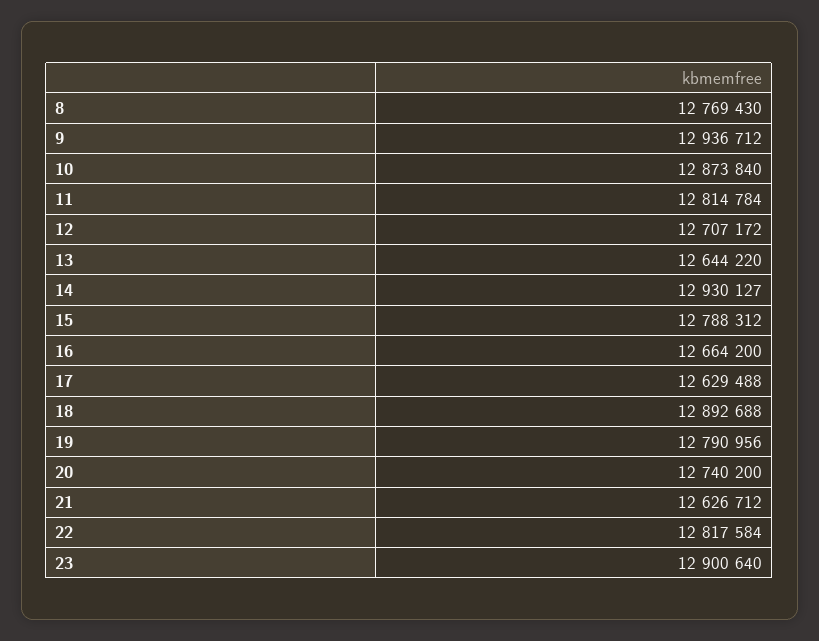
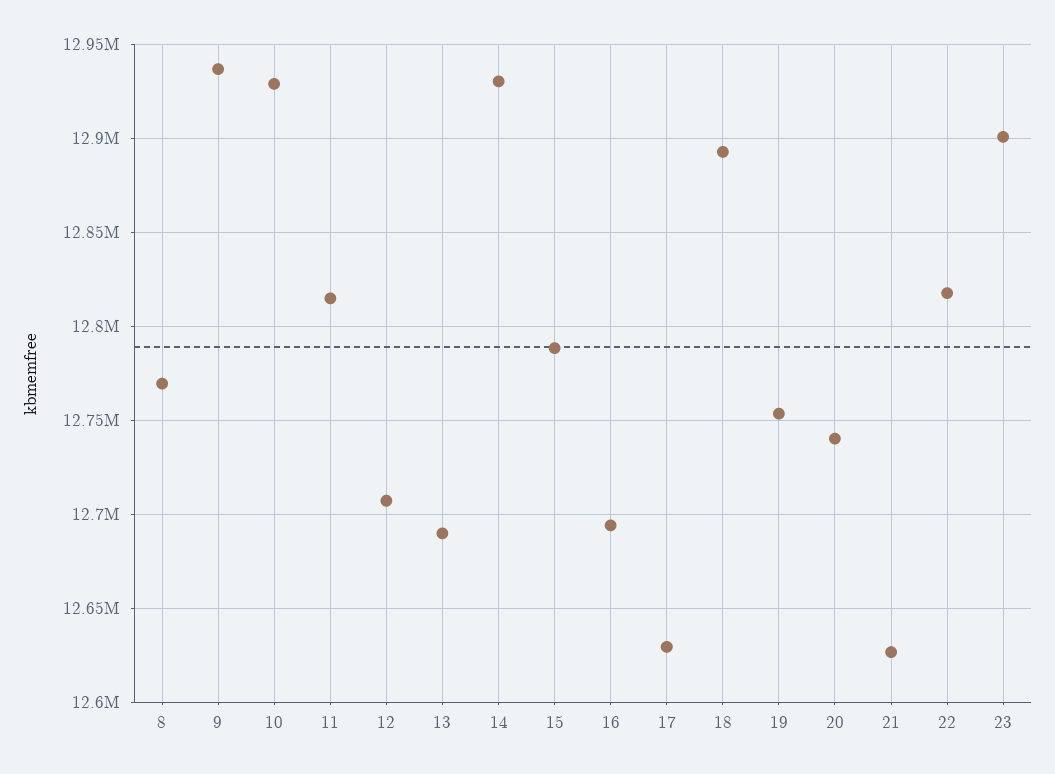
10: 12873840 -> 12930000
13: 12644220 -> 12690000
16: 12664200 -> 12695000
19: 12790956 -> 12755000

